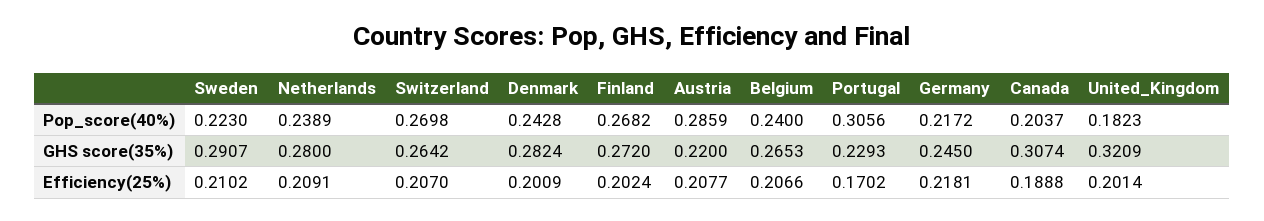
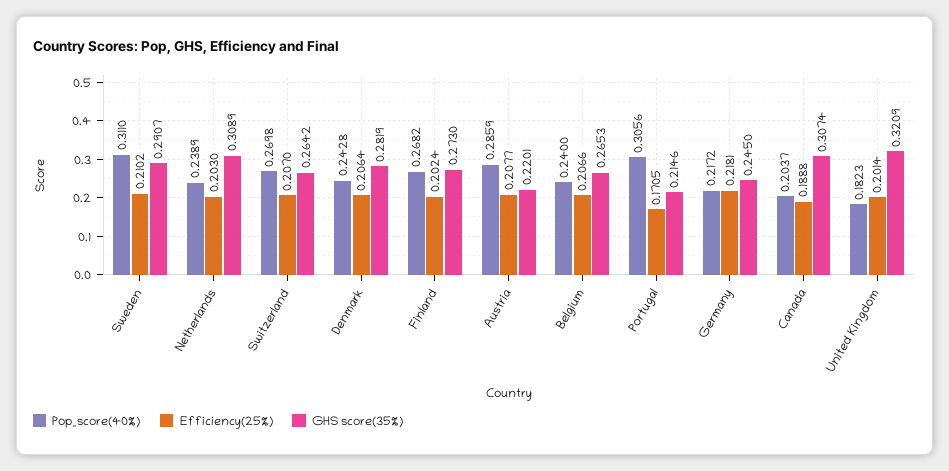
Pop_score(40%), Sweden: 0.223 -> 0.311
GHS score(35%), Netherlands: 0.28 -> 0.3089
GHS score(35%), Denmark: 0.2824 -> 0.2819
GHS score(35%), Finland: 0.272 -> 0.273
GHS score(35%), Austria: 0.22 -> 0.2201
GHS score(35%), Portugal: 0.2293 -> 0.2146
Efficiency(25%), Netherlands: 0.2091 -> 0.203
Efficiency(25%), Denmark: 0.2009 -> 0.2064
Efficiency(25%), Portugal: 0.1702 -> 0.1705

